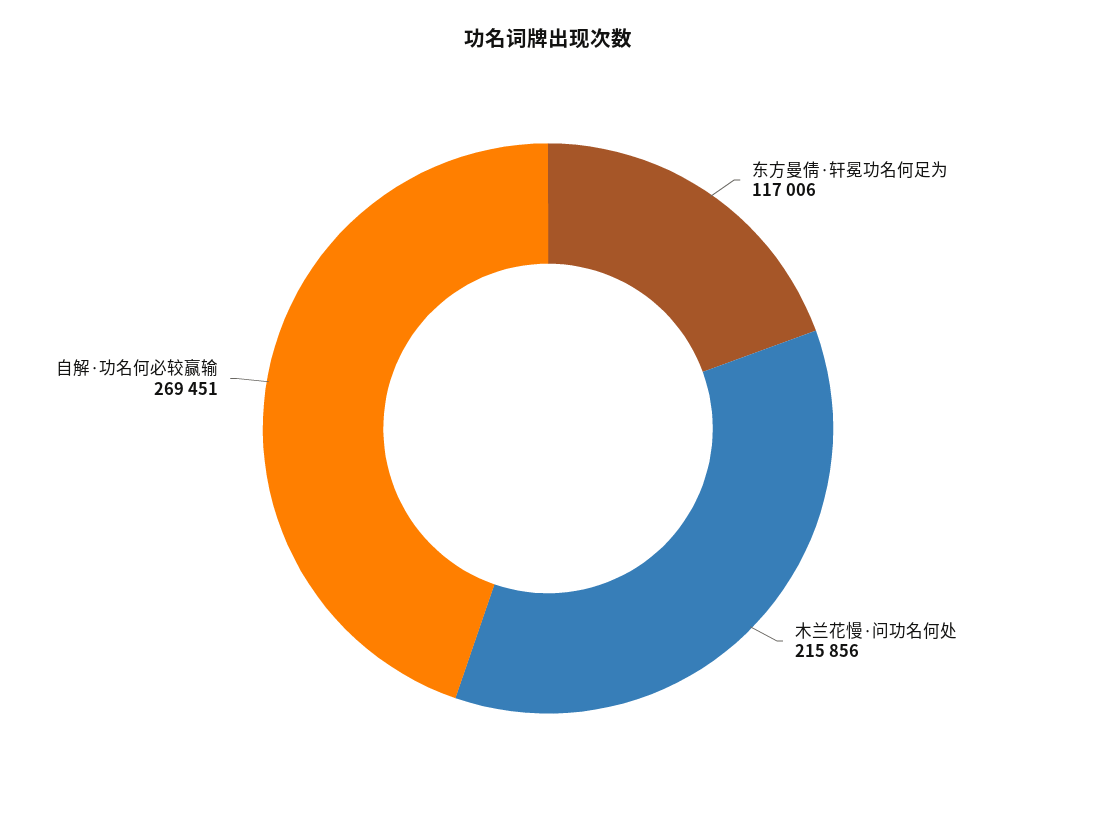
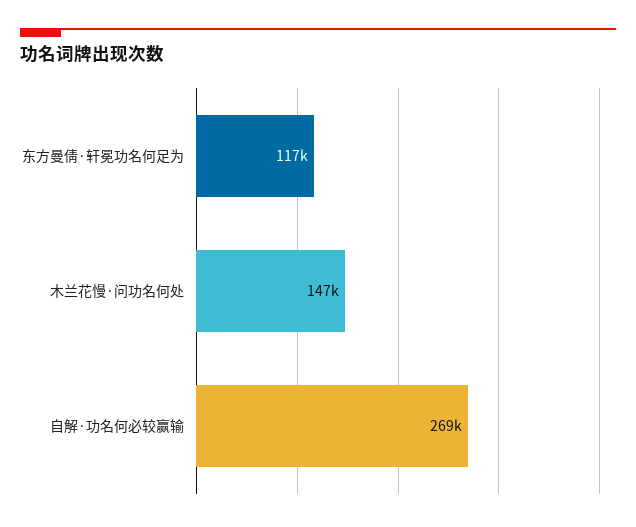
木兰花慢·问功名何处: 215856 -> 147000

